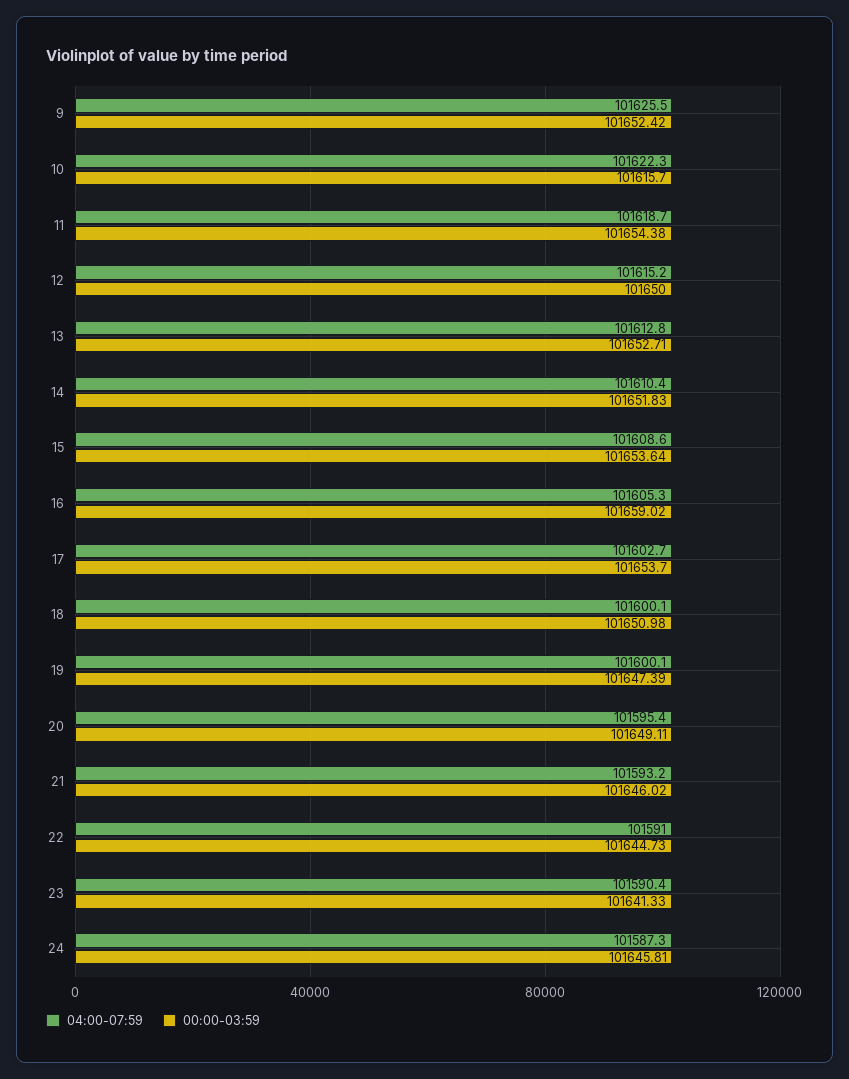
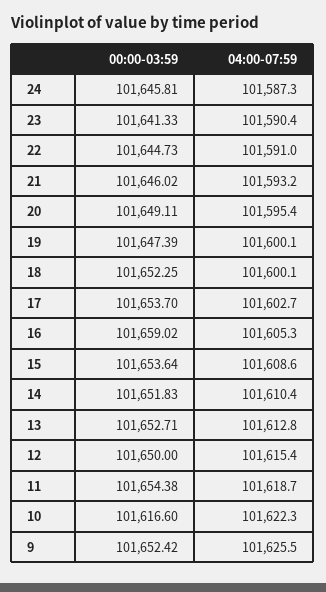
00:00-03:59, 10: 101615.7 -> 101616.6
04:00-07:59, 12: 101615.2 -> 101615.4
00:00-03:59, 18: 101650.98 -> 101652.25

